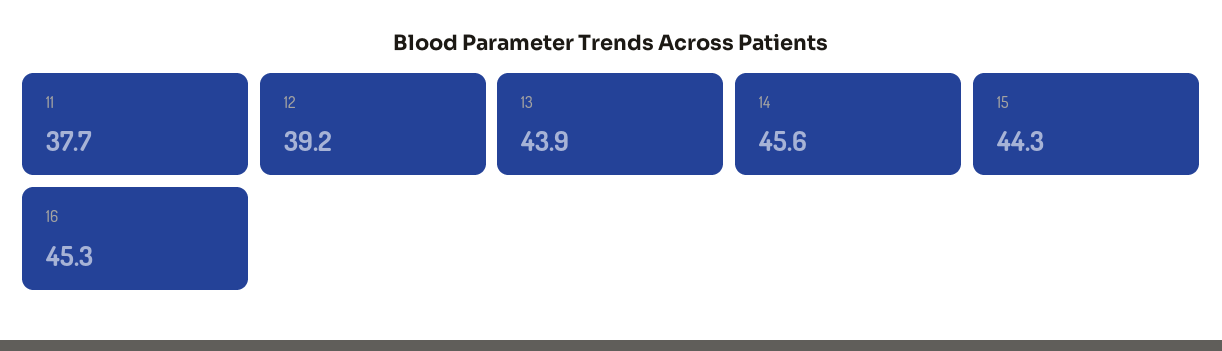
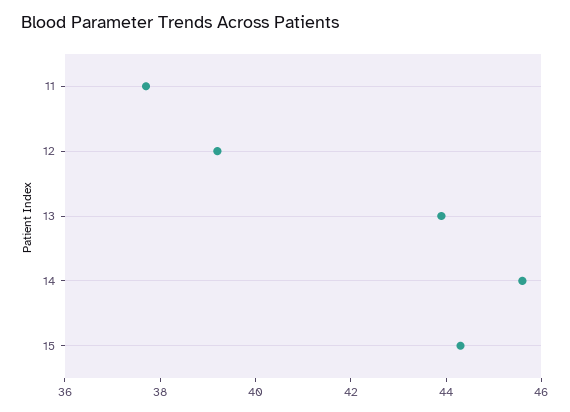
16: 45.3 -> none

